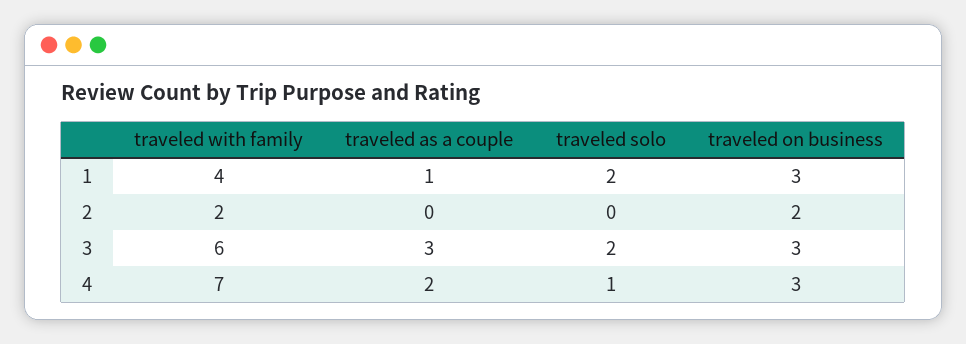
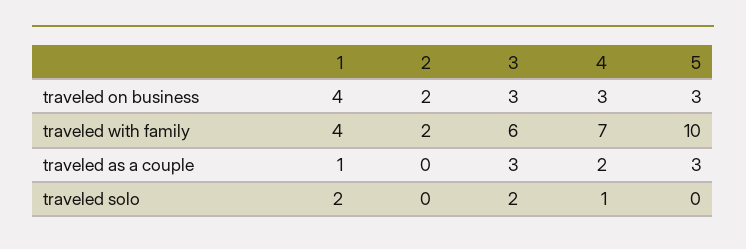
traveled on business, 1: 3 -> 4
traveled on business, 5: none -> 3
traveled with family, 5: none -> 10
traveled as a couple, 5: none -> 3
traveled solo, 5: none -> 0

